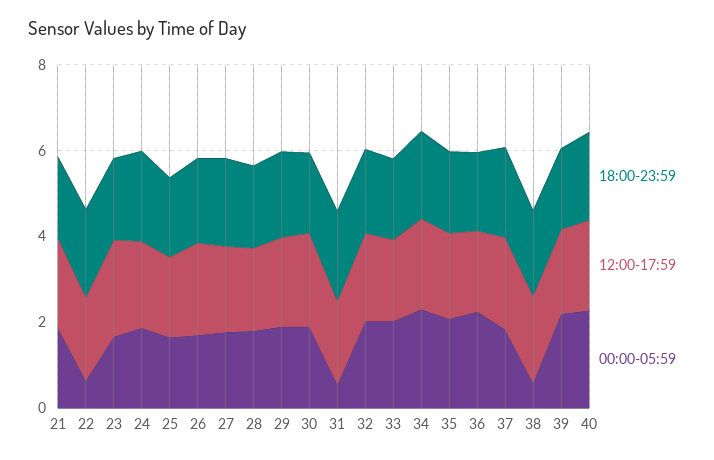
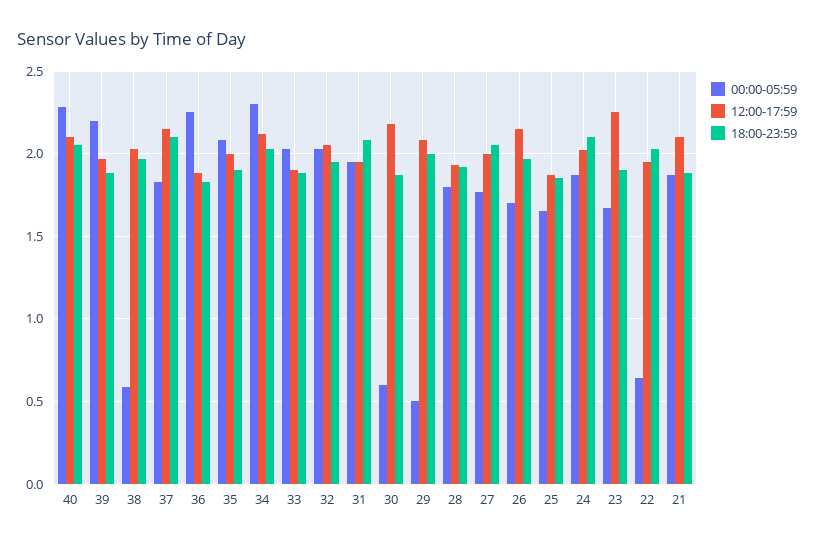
00:00-05:59, 29: 2 -> 0.5
00:00-05:59, 30: 2 -> 0.6
00:00-05:59, 31: 0.5 -> 1.95

